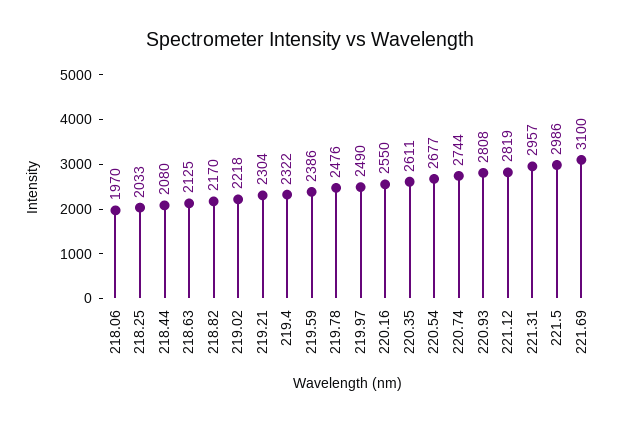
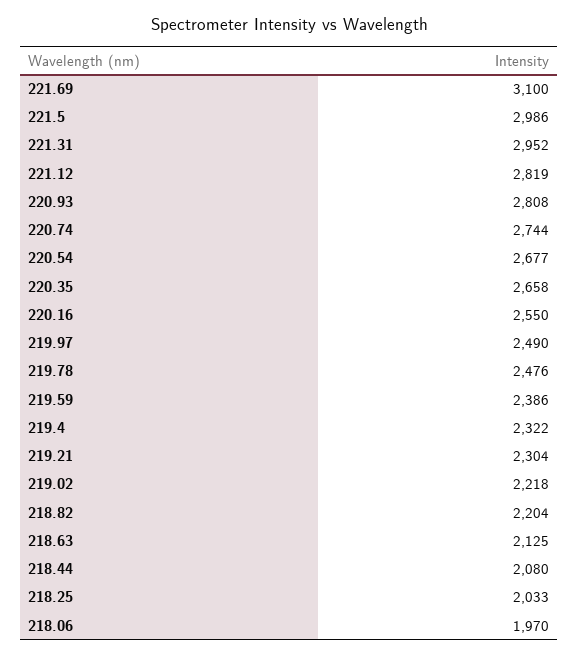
218.82: 2170 -> 2204
220.35: 2611 -> 2658
221.31: 2957 -> 2952

